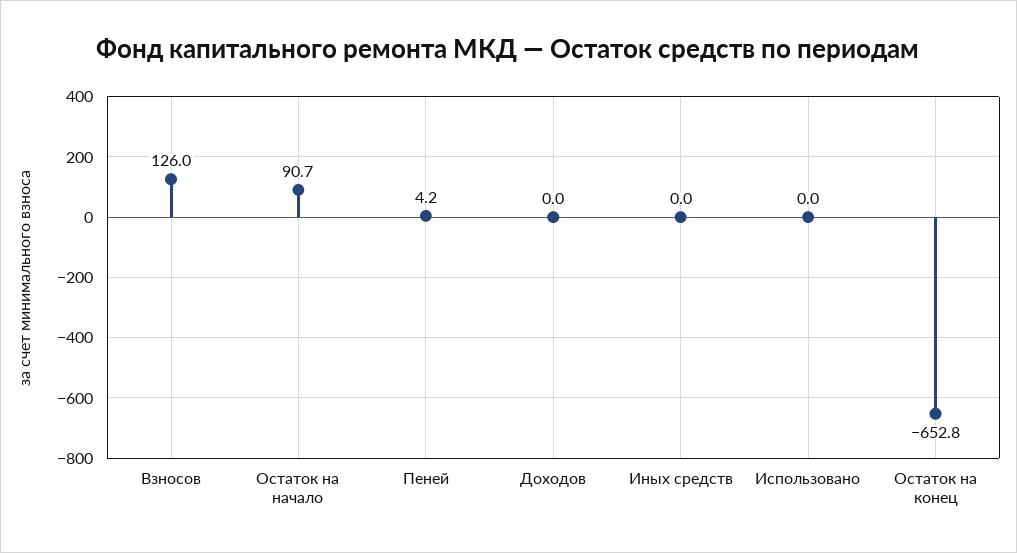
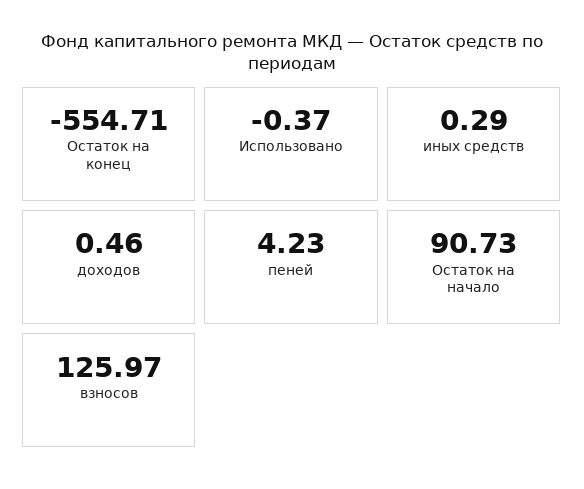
Доходов: 0 -> 0.46
Иных средств: 0 -> 0.29
Использовано: 0 -> -0.37
Остаток на конец: -652.8 -> -554.71

